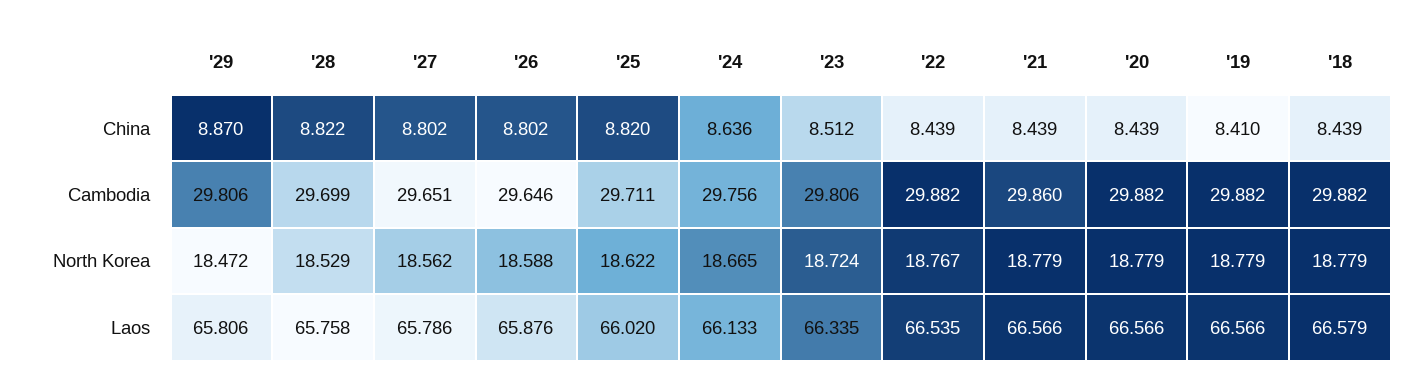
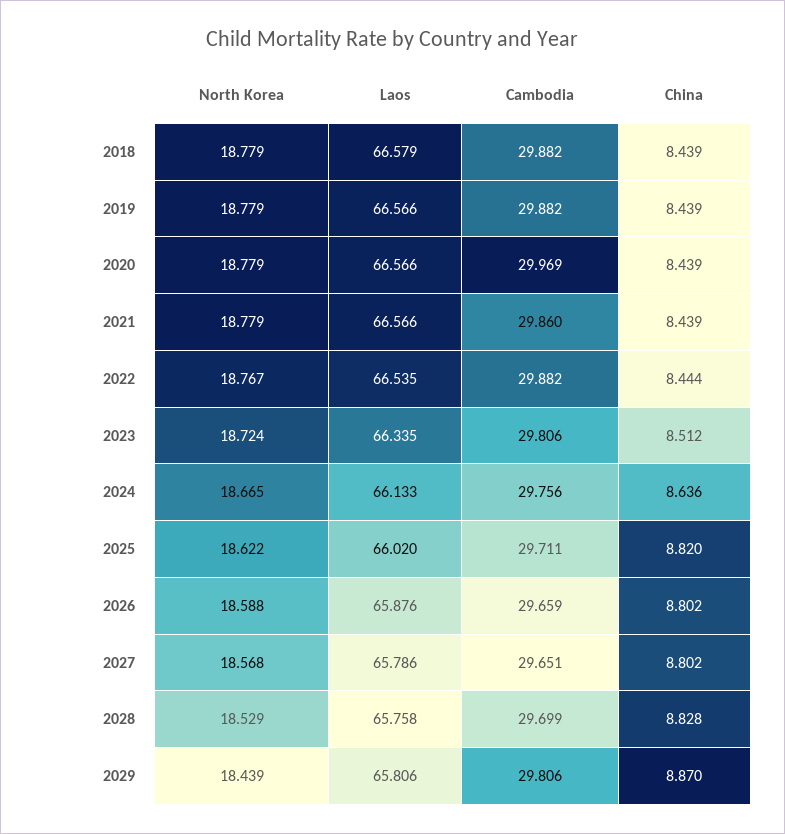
'28, China: 8.822 -> 8.828
'22, China: 8.439 -> 8.444
'19, China: 8.41 -> 8.439
'26, Cambodia: 29.646 -> 29.659
'20, Cambodia: 29.882 -> 29.969
'29, North Korea: 18.472 -> 18.439
'27, North Korea: 18.562 -> 18.568

